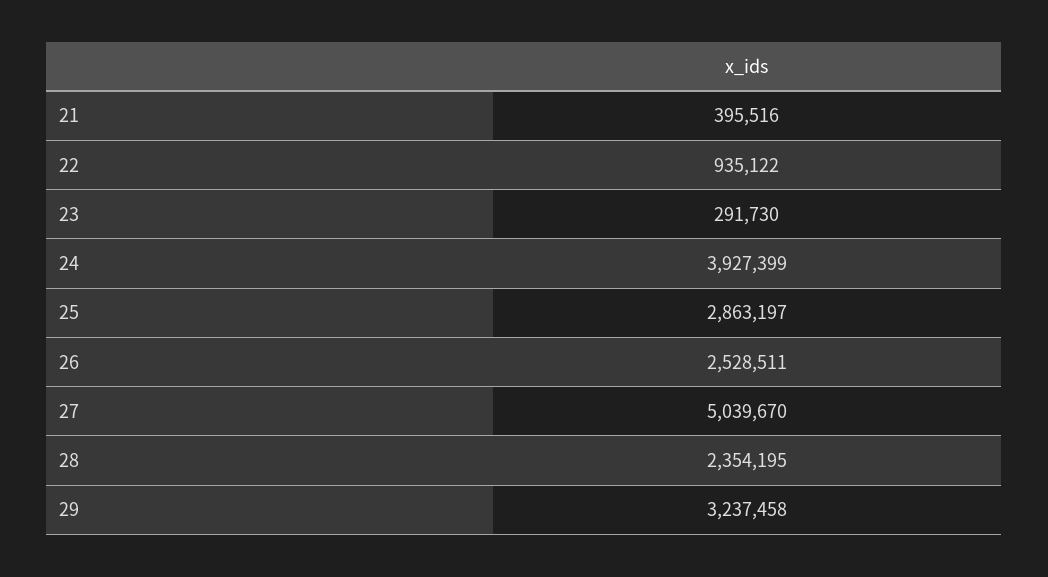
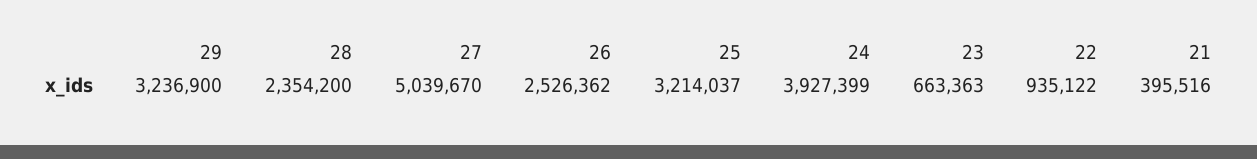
23: 291730 -> 663363
25: 2863197 -> 3214037
26: 2528511 -> 2526362
28: 2354195 -> 2354200
29: 3237458 -> 3236900

